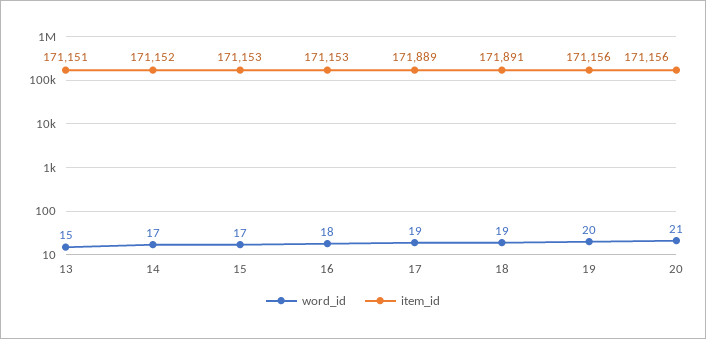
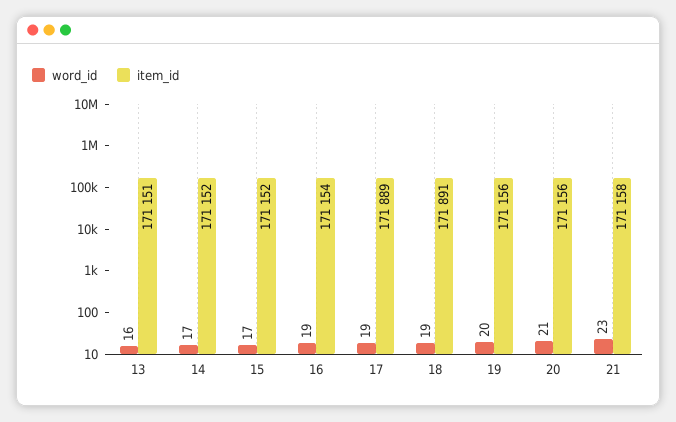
word_id, 13: 15 -> 16
item_id, 15: 171153 -> 171152
word_id, 16: 18 -> 19
item_id, 16: 171153 -> 171154
word_id, 21: none -> 23
item_id, 21: none -> 171158

